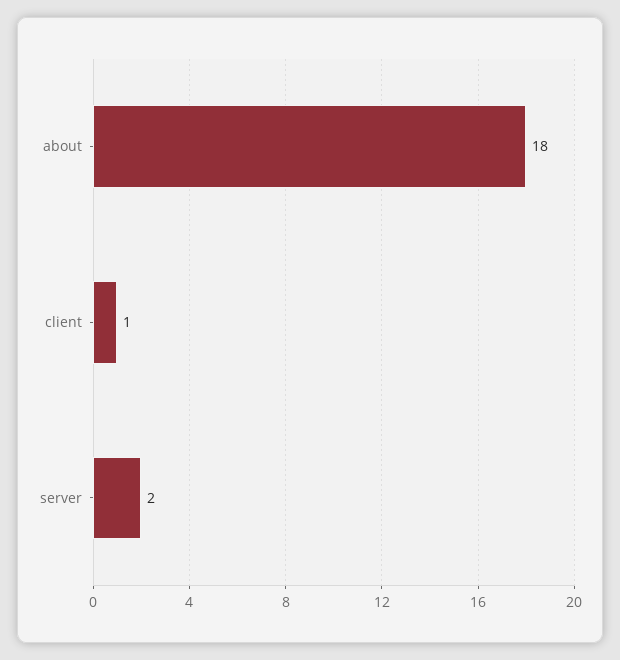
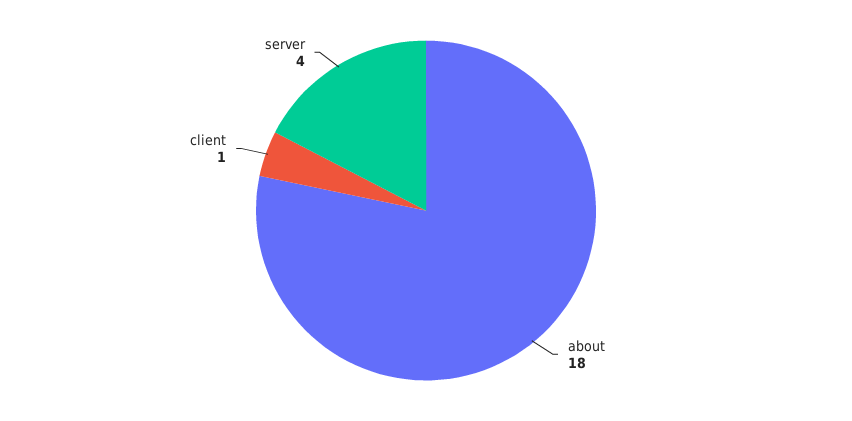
server: 2 -> 4

